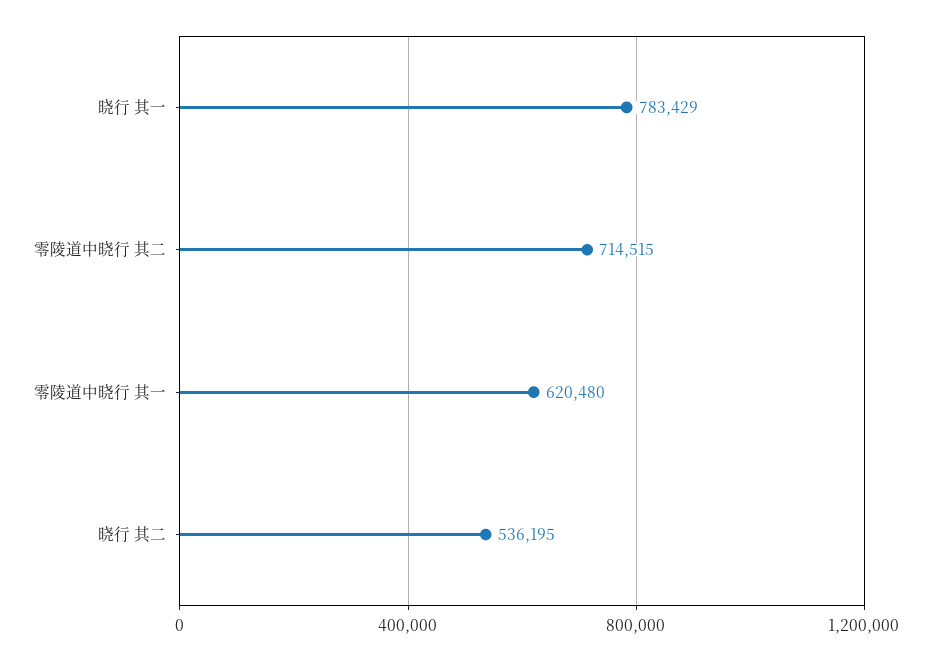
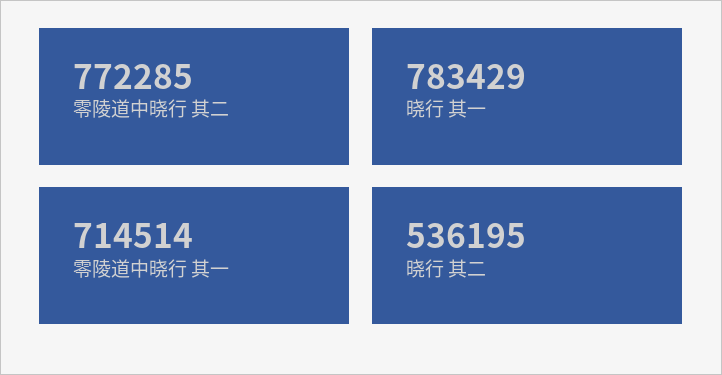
零陵道中晓行 其二: 714515 -> 772285
零陵道中晓行 其一: 620480 -> 714514

